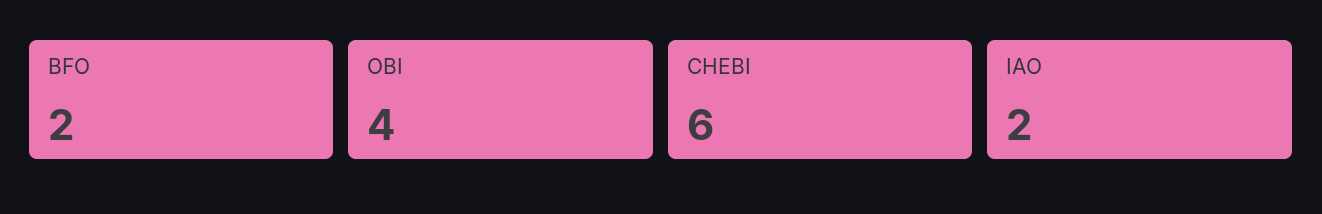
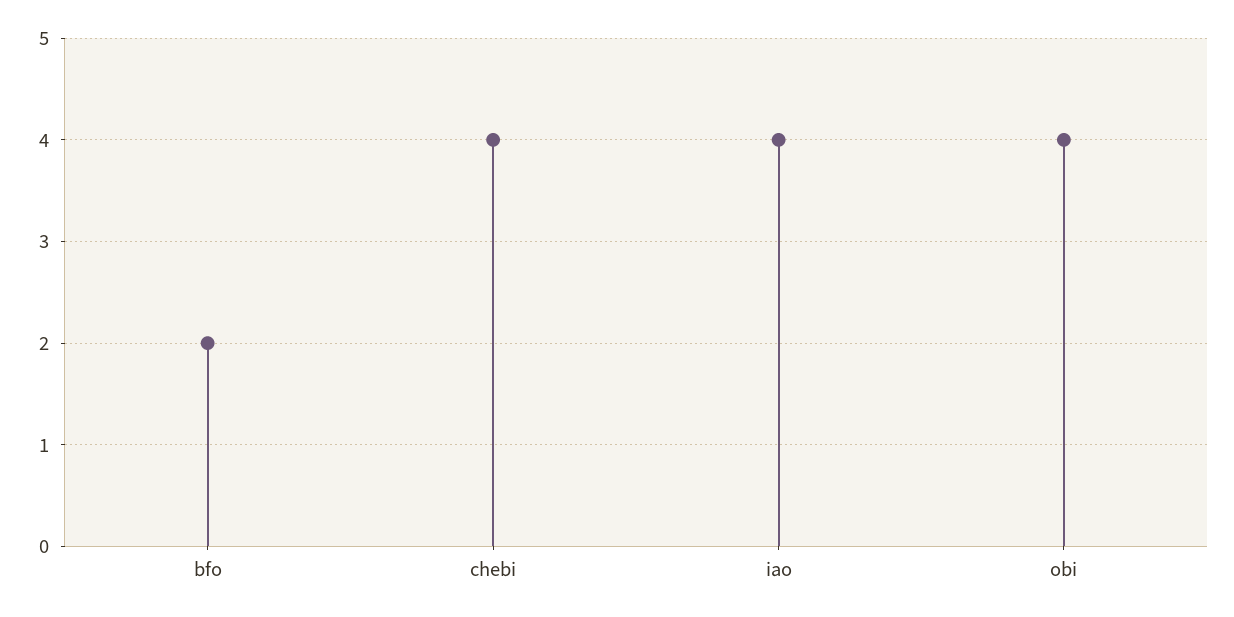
CHEBI: 6 -> 4
IAO: 2 -> 4

